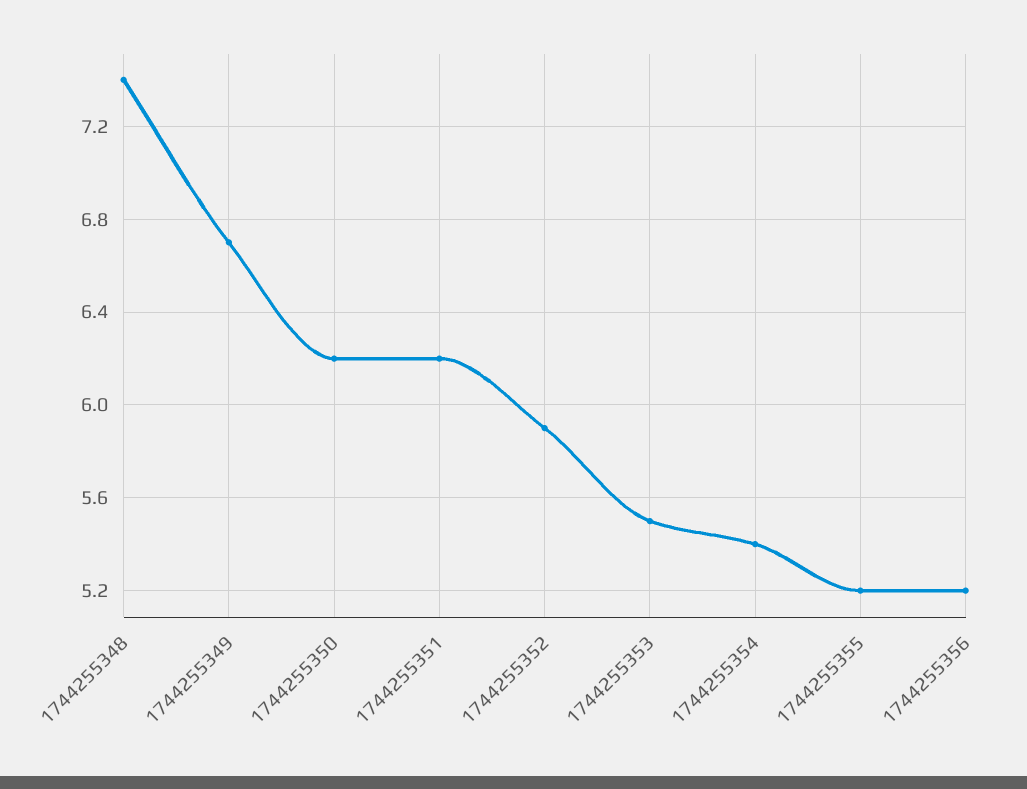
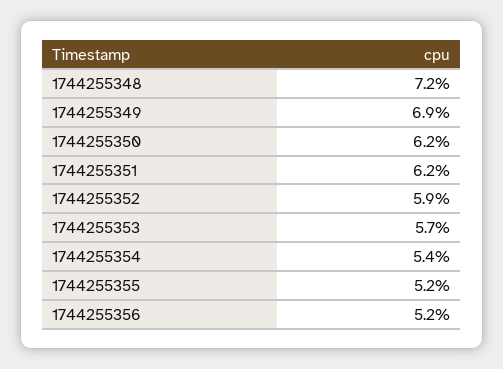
1744255348: 7.4 -> 7.2
1744255349: 6.7 -> 6.9
1744255353: 5.5 -> 5.7

